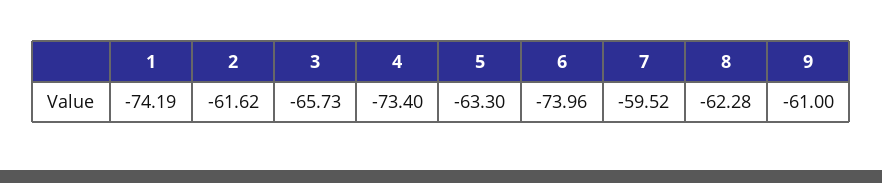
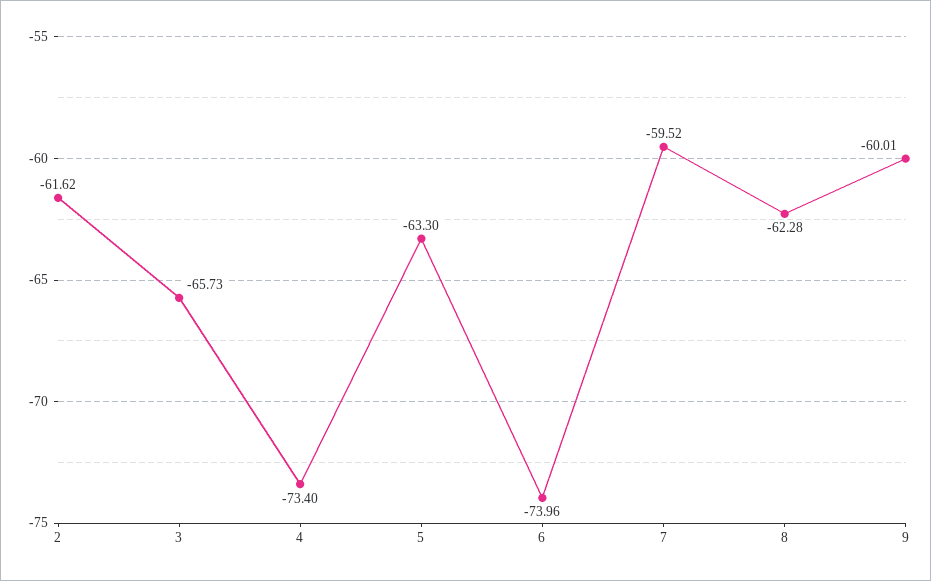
1: -74.19 -> none
9: -61 -> -60.01

